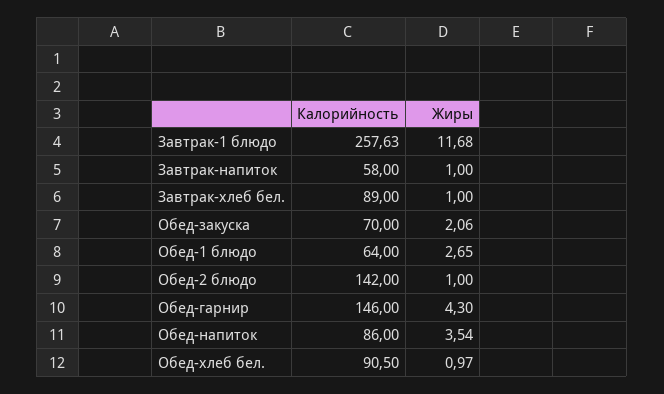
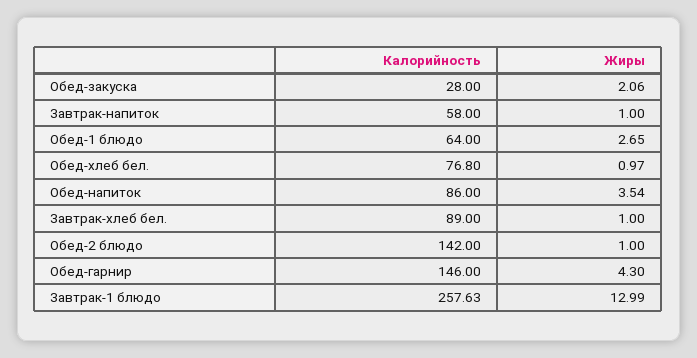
Жиры, Завтрак-1 блюдо: 11.68 -> 12.99
Калорийность, Обед-закуска: 70 -> 28
Калорийность, Обед-хлеб бел.: 90.5 -> 76.8

